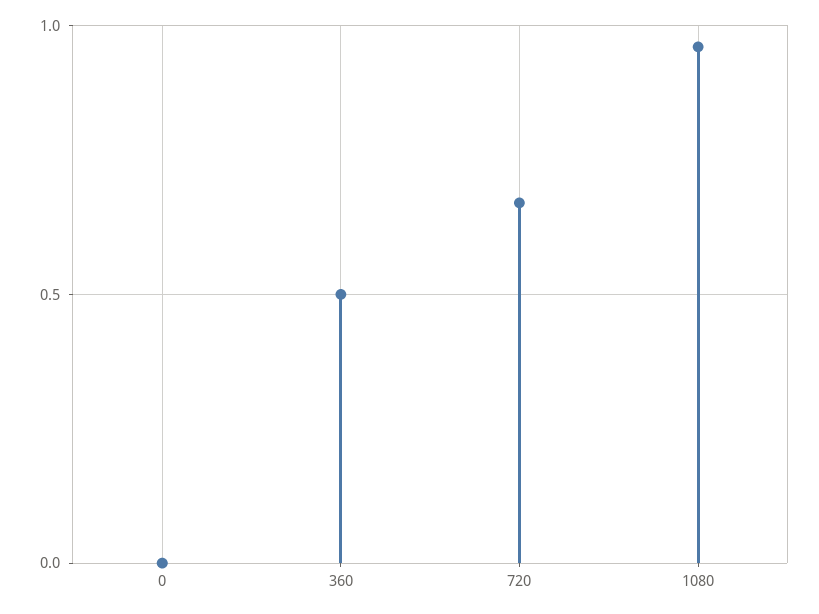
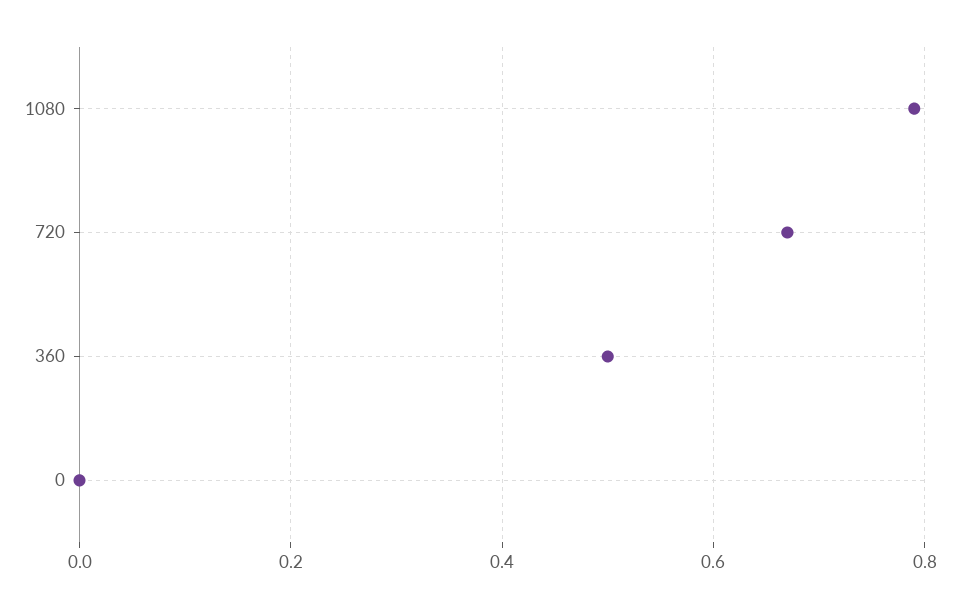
1080: 0.95 -> 0.8

